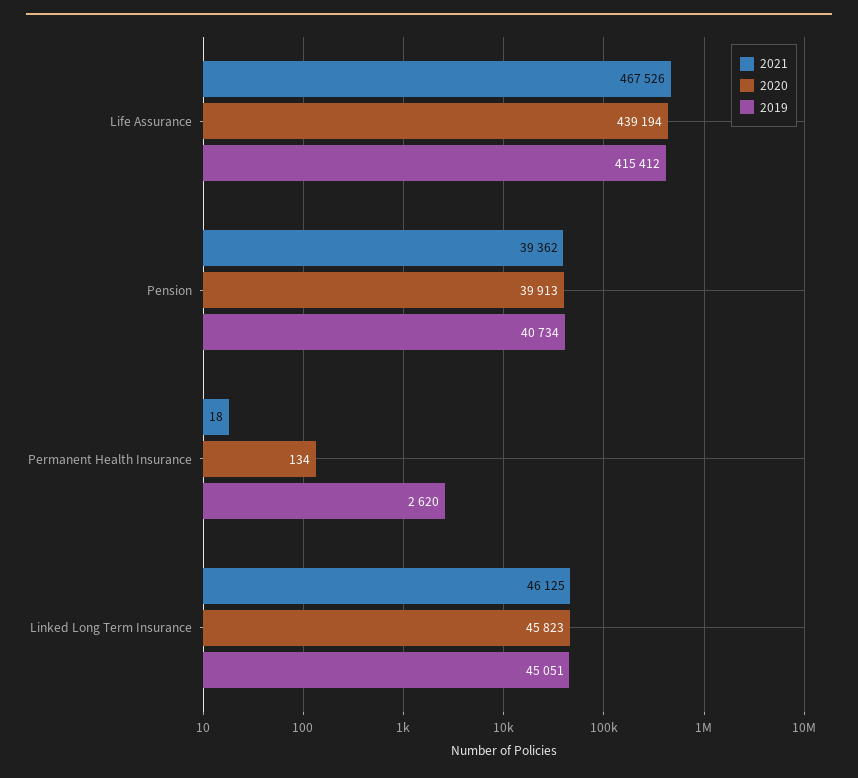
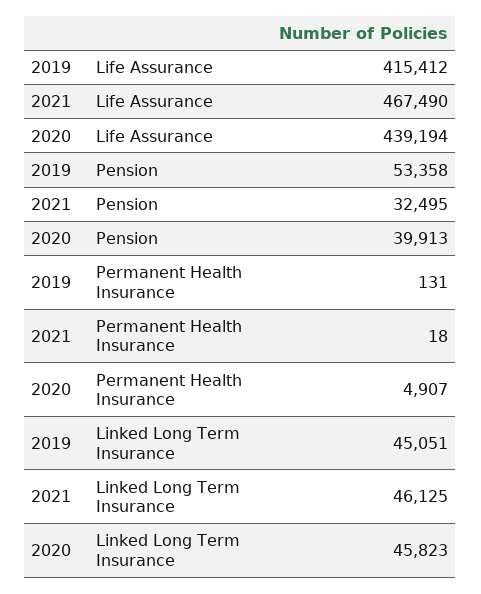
2021, Life Assurance: 467526 -> 467490
2021, Pension: 39362 -> 32495
2019, Pension: 40734 -> 53358
2020, Permanent Health Insurance: 134 -> 4907
2019, Permanent Health Insurance: 2620 -> 131

